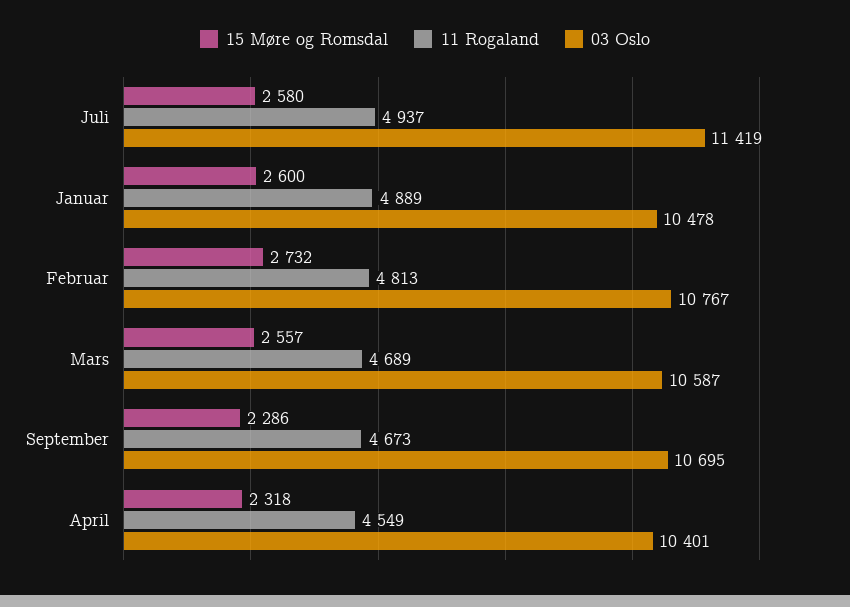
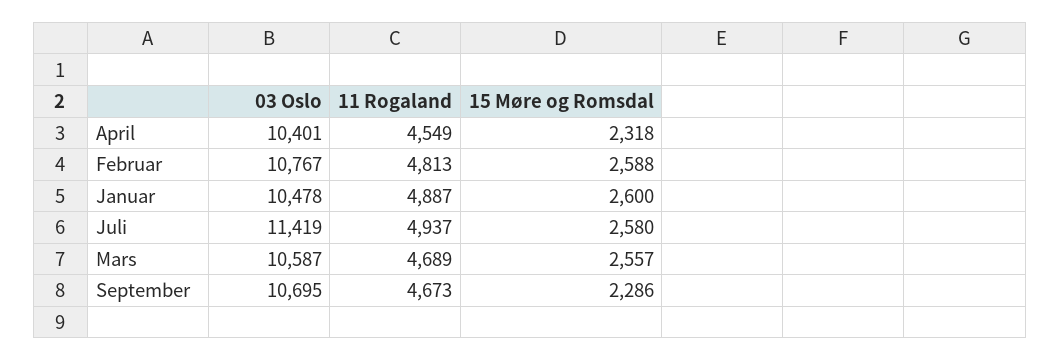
11 Rogaland, Januar: 4889 -> 4887
15 Møre og Romsdal, Februar: 2732 -> 2588

